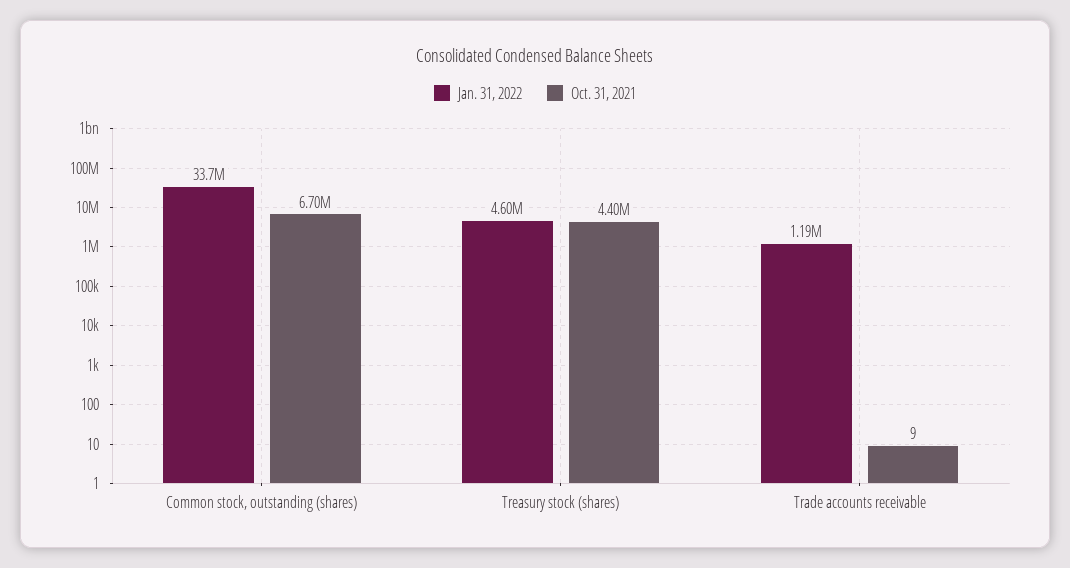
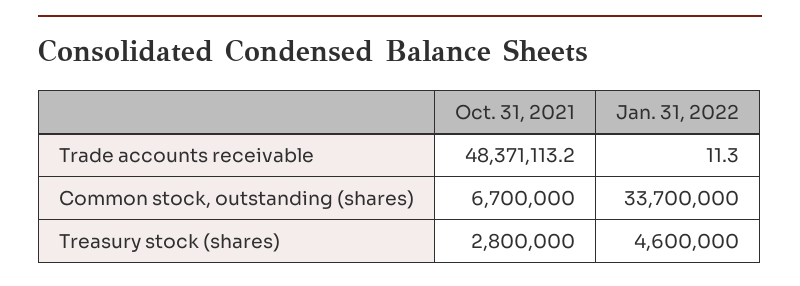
Oct. 31, 2021, Treasury stock (shares): 4400000 -> 2800000
Jan. 31, 2022, Trade accounts receivable: 1190000 -> 11.3
Oct. 31, 2021, Trade accounts receivable: 9 -> 48371113.2

